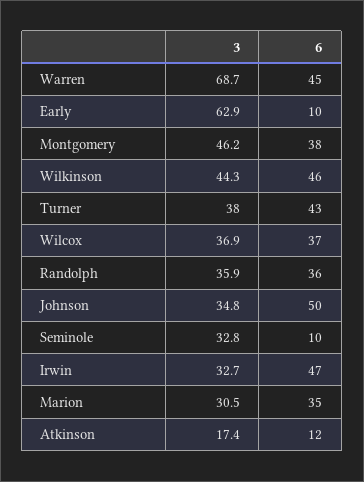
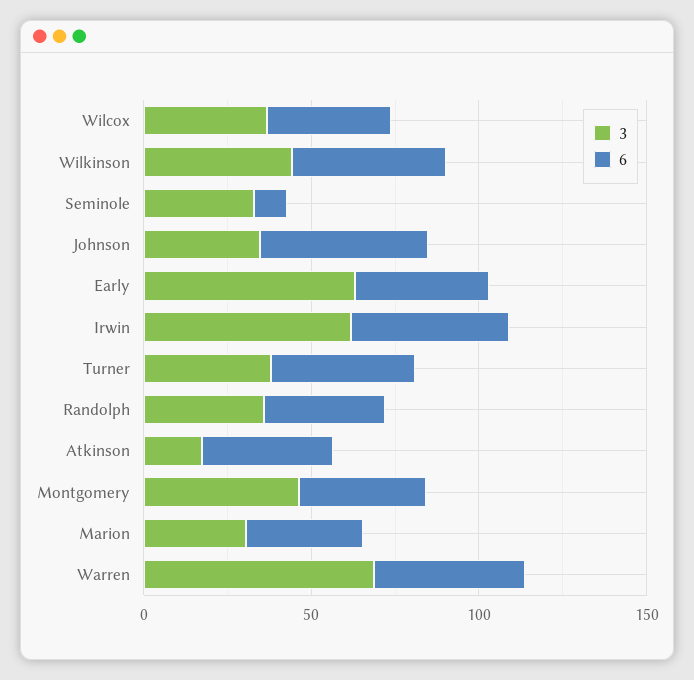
6, Early: 10 -> 40
3, Irwin: 32.7 -> 60
6, Atkinson: 12 -> 40

